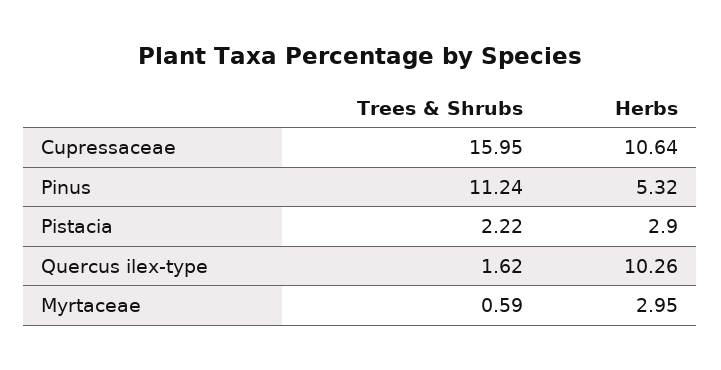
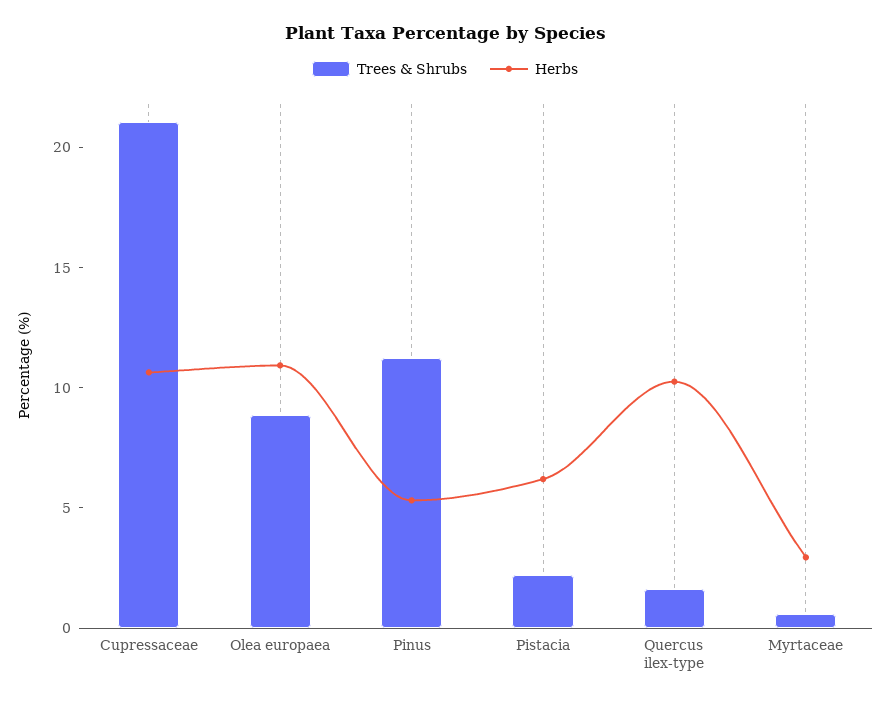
Trees & Shrubs, Cupressaceae: 15.95 -> 21
Herbs, Pistacia: 2.9 -> 6
Trees & Shrubs, Olea europaea: none -> 9
Herbs, Olea europaea: none -> 11

